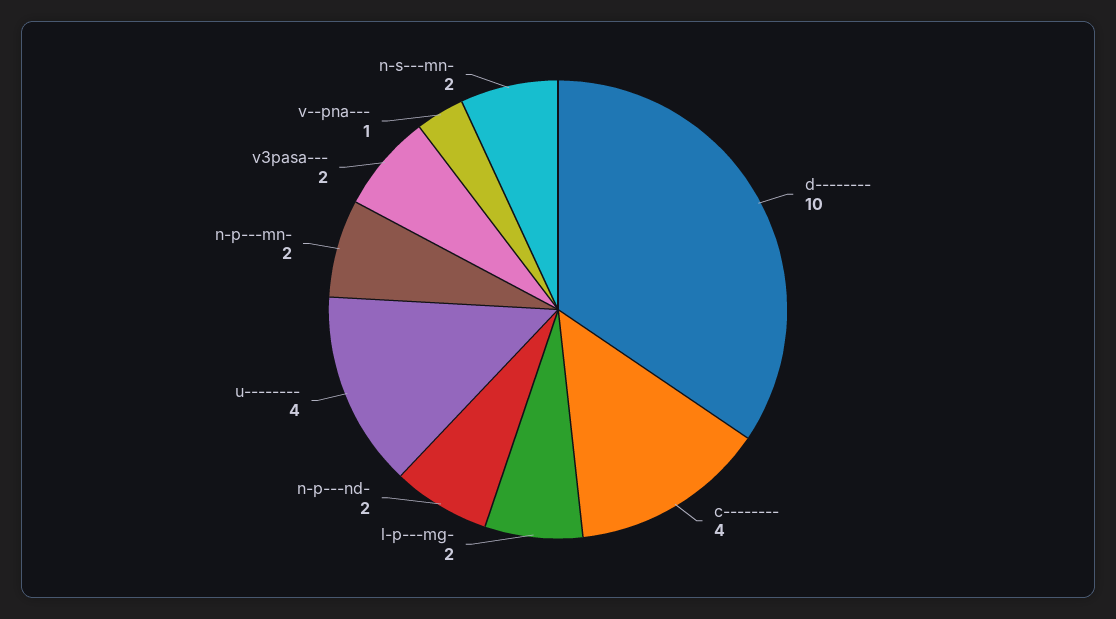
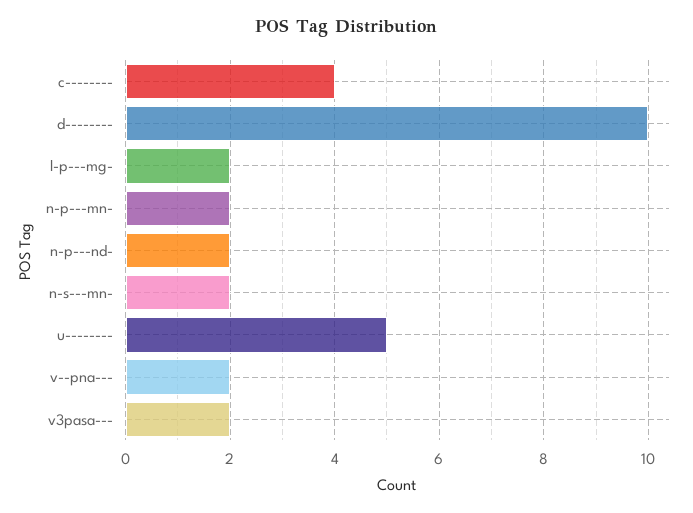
u--------: 4 -> 5
v--pna---: 1 -> 2

